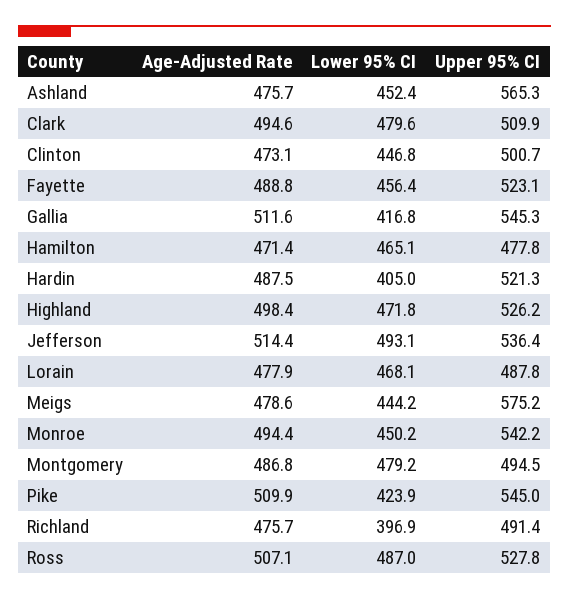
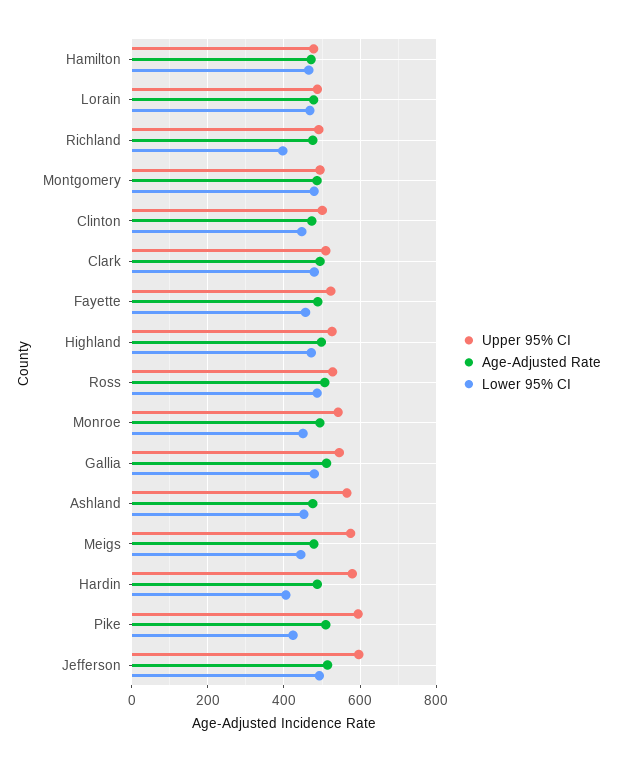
Lower 95% CI, Gallia: 416.8 -> 480
Upper 95% CI, Hardin: 521.3 -> 580
Upper 95% CI, Jefferson: 536.4 -> 600
Upper 95% CI, Pike: 545 -> 600

